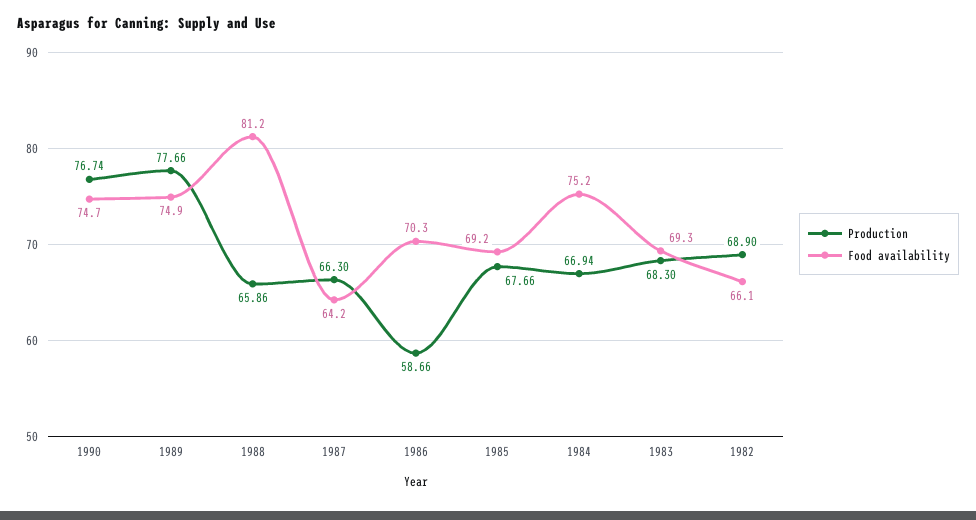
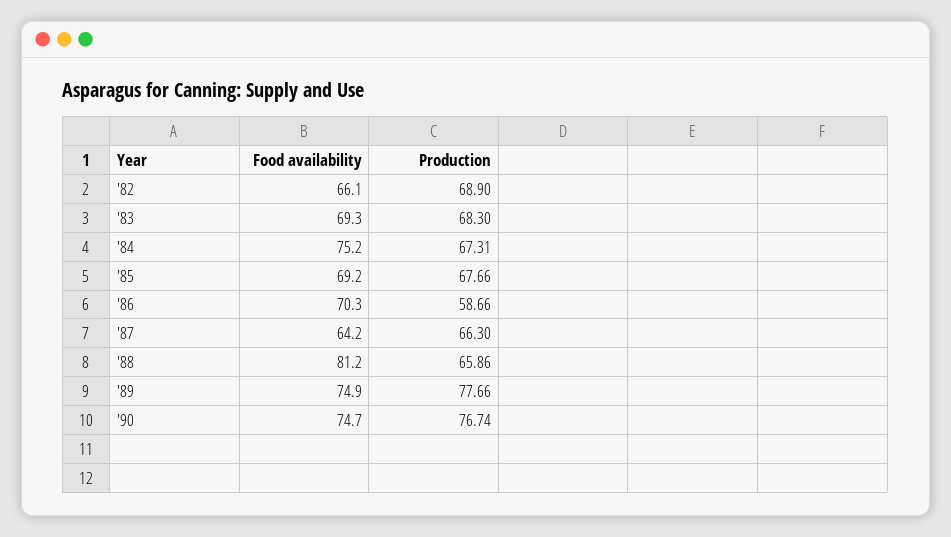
Production, 1984: 66.94 -> 67.31

